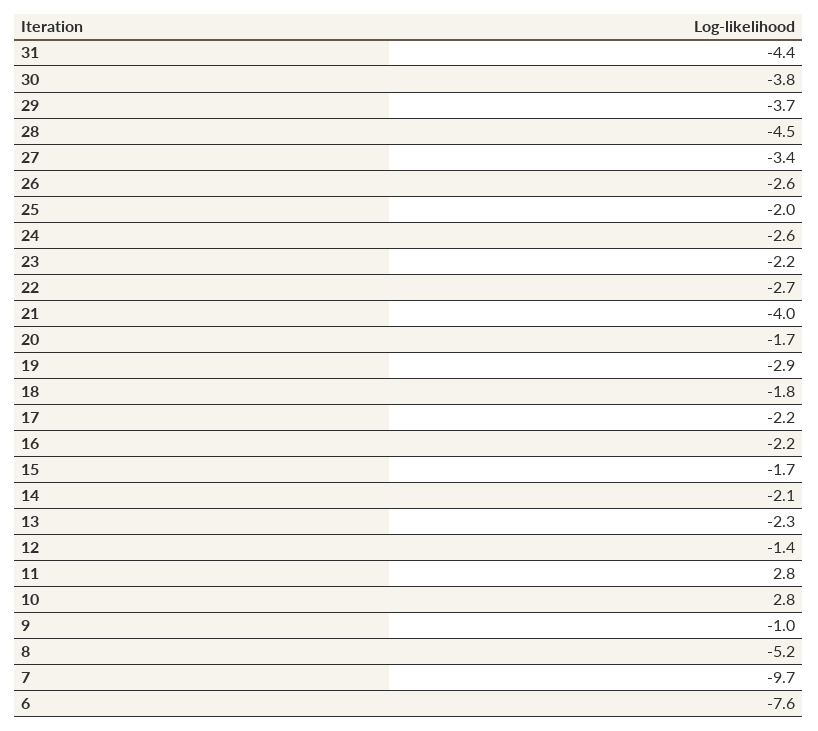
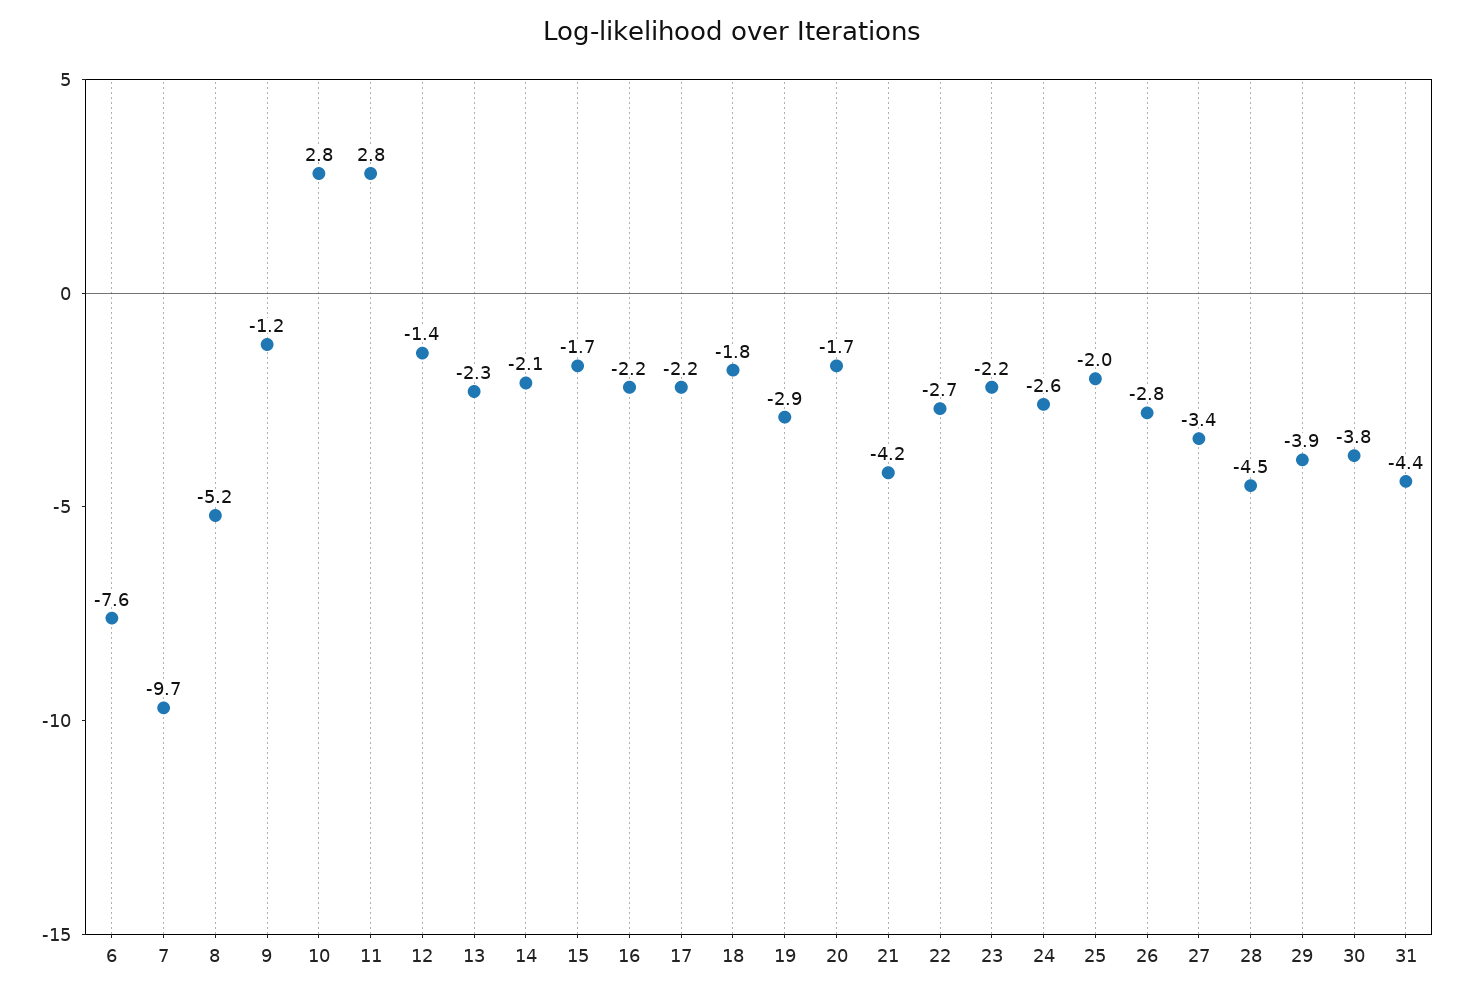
29: -3.7 -> -3.9
26: -2.6 -> -2.8
21: -4 -> -4.2
9: -1 -> -1.2

